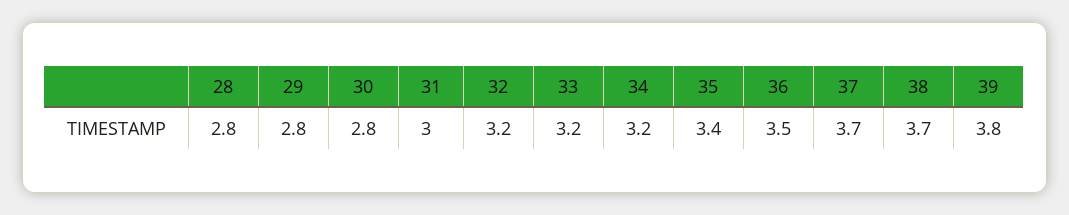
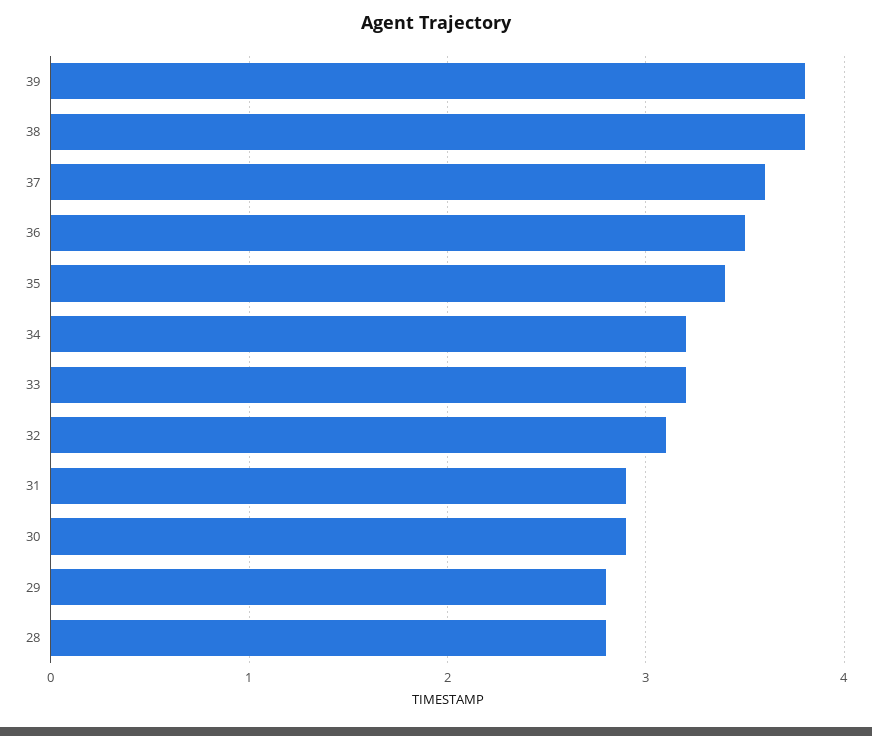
30: 2.8 -> 2.9
31: 3 -> 2.9
32: 3.2 -> 3.1
37: 3.7 -> 3.6
38: 3.7 -> 3.8

